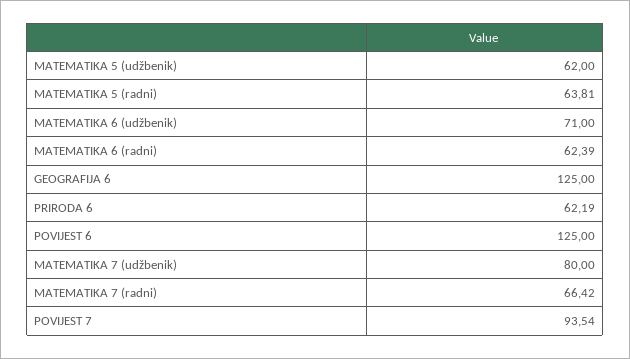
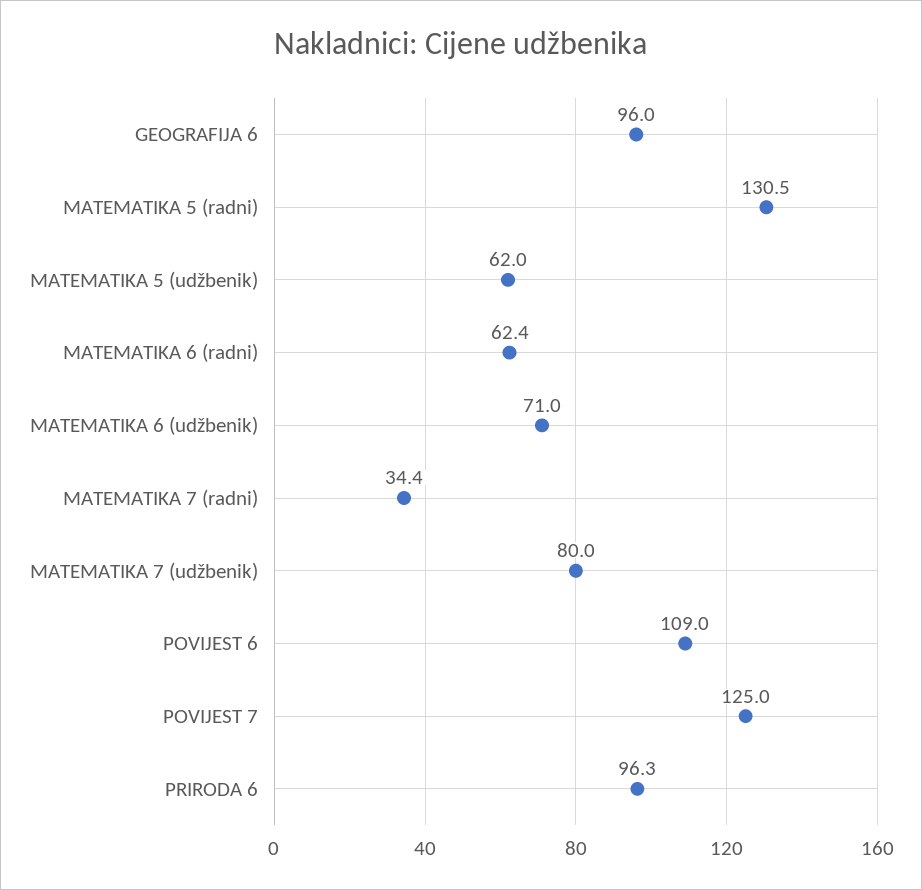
MATEMATIKA 5 (radni): 63.81 -> 130.5
GEOGRAFIJA 6: 125 -> 96
PRIRODA 6: 62.19 -> 96.3
POVIJEST 6: 125 -> 109
MATEMATIKA 7 (radni): 66.42 -> 34.4
POVIJEST 7: 93.54 -> 125

